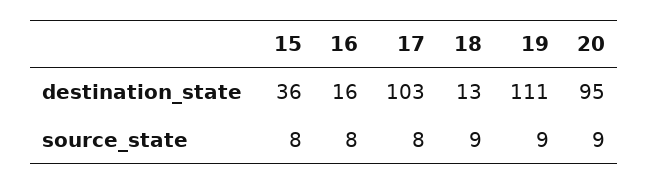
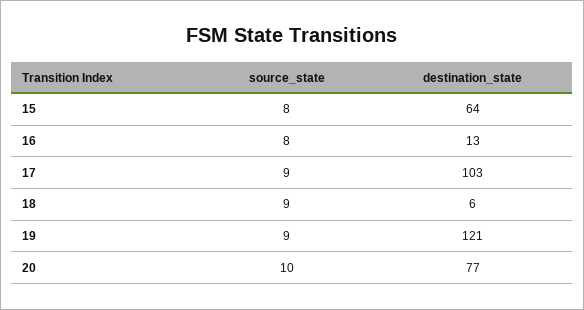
15, destination_state: 36 -> 64
16, destination_state: 16 -> 13
18, destination_state: 13 -> 6
19, destination_state: 111 -> 121
20, destination_state: 95 -> 77
17, source_state: 8 -> 9
20, source_state: 9 -> 10

